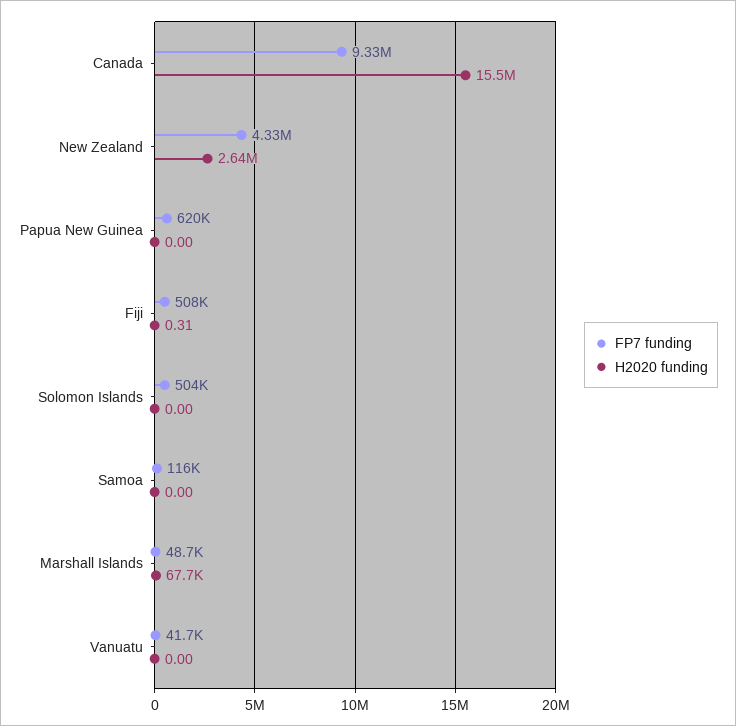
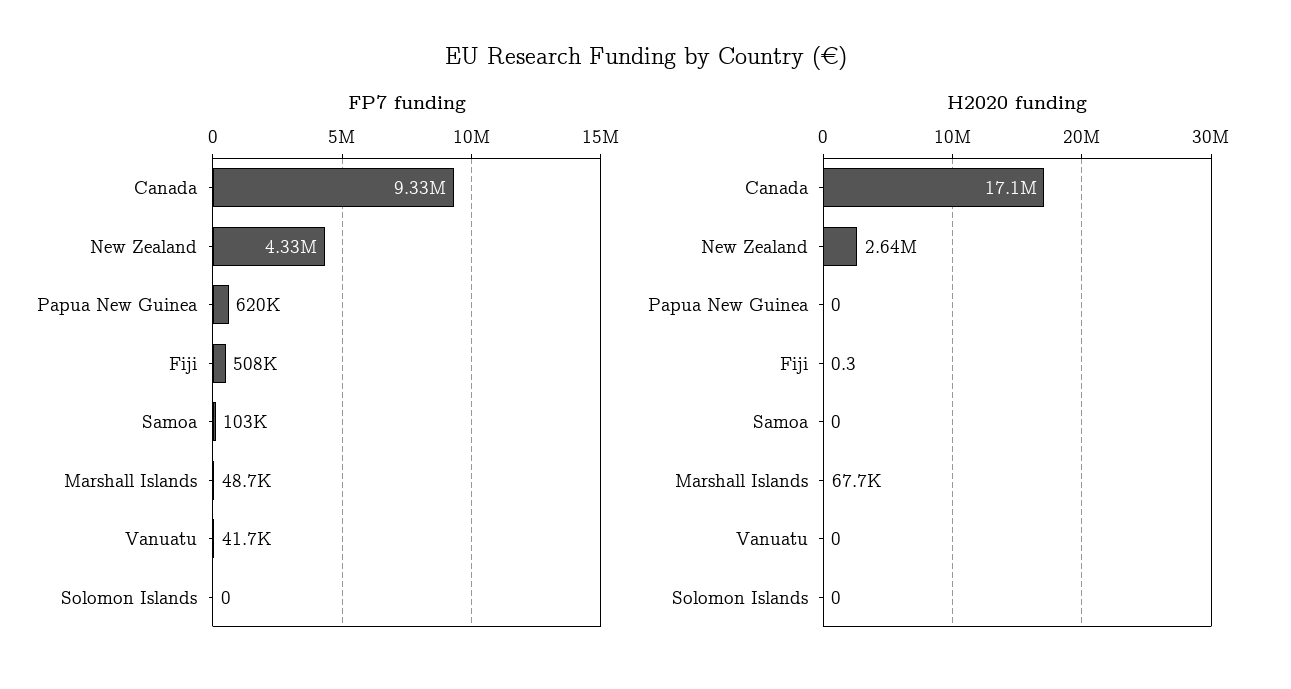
H2020 funding, Canada: 15500000 -> 17100000
FP7 funding, Solomon Islands: 504000 -> 0
FP7 funding, Samoa: 116000 -> 103000

